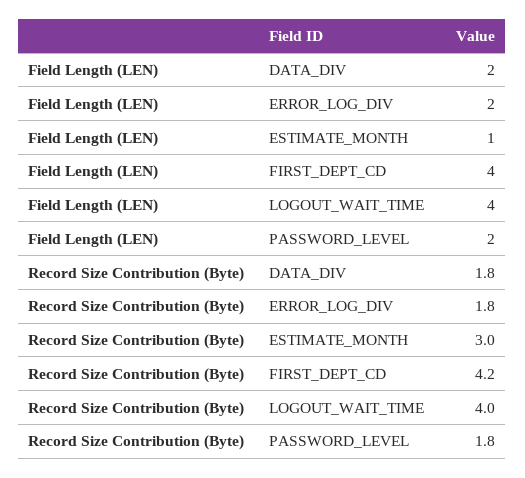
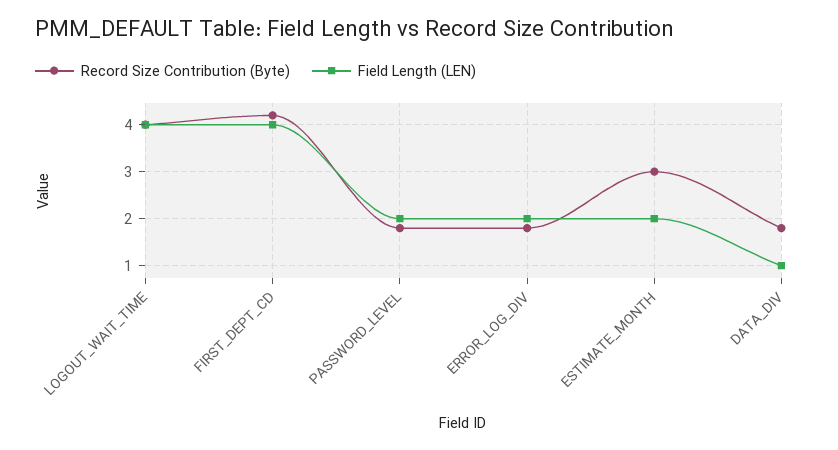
Field Length (LEN), DATA_DIV: 2 -> 1
Field Length (LEN), ESTIMATE_MONTH: 1 -> 2

